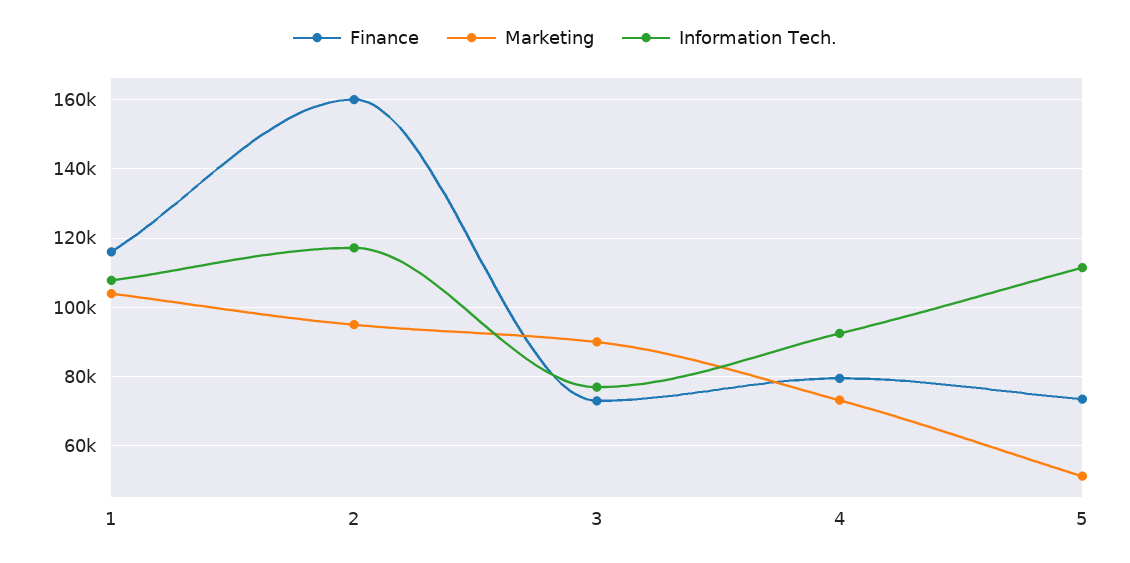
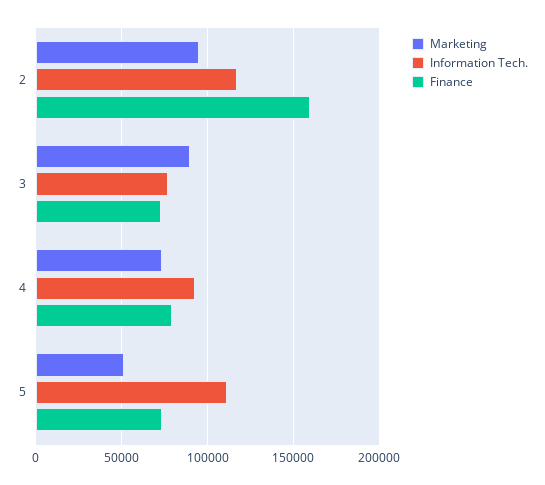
Finance, 1: 116000 -> none
Marketing, 1: 104000 -> none
Information Tech., 1: 108000 -> none

